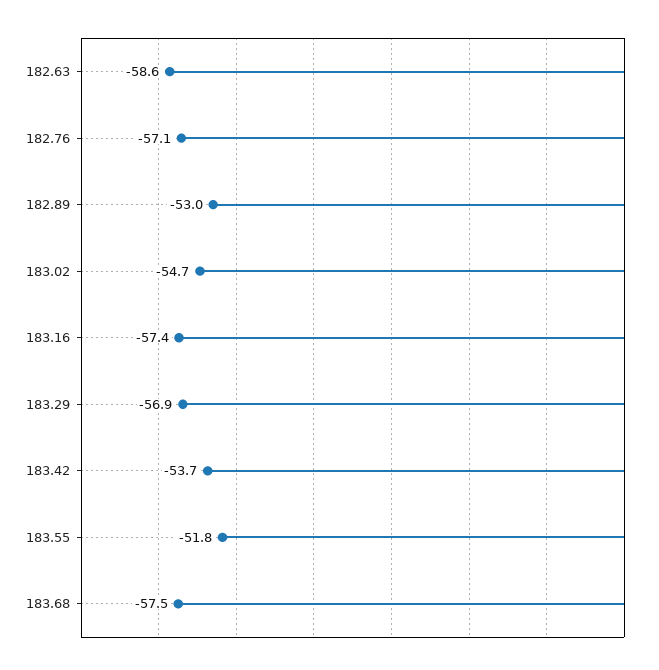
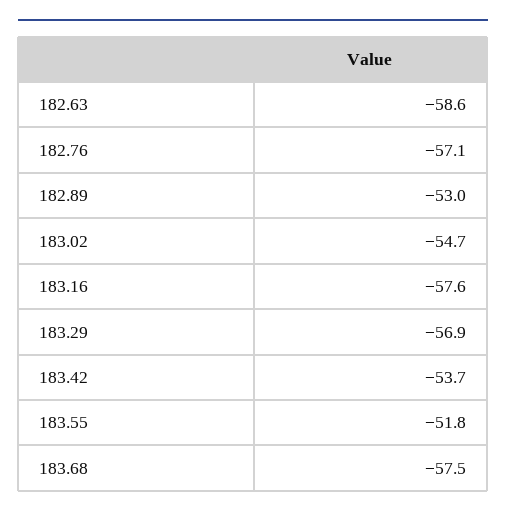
183.16: -57.4 -> -57.6

